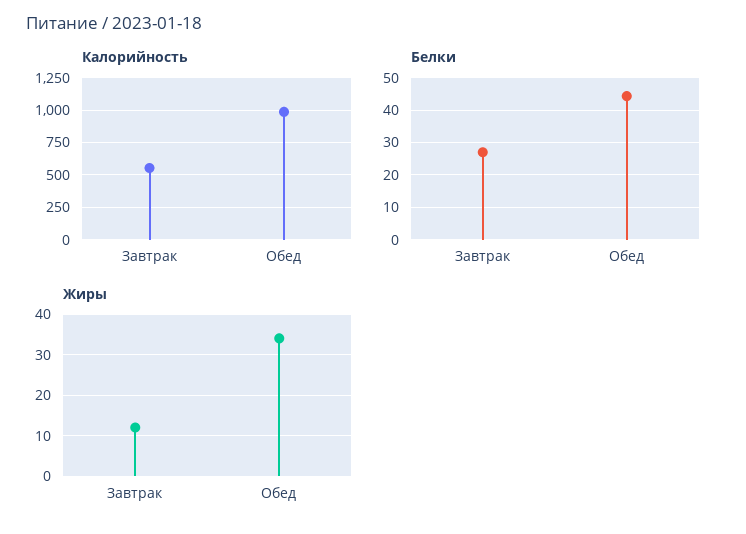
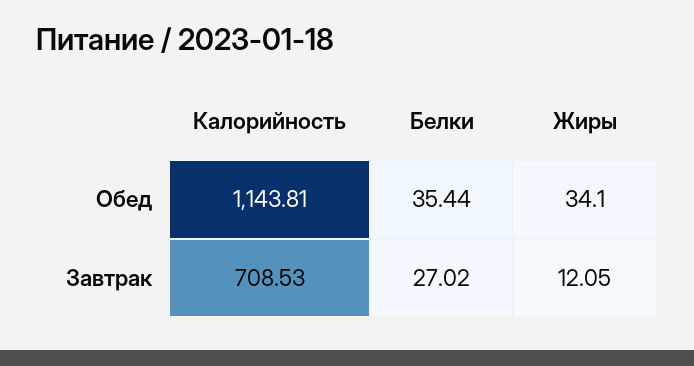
Калорийность, Завтрак: 550 -> 708.53
Калорийность, Обед: 1000 -> 1143.81
Белки, Обед: 44 -> 35.44

